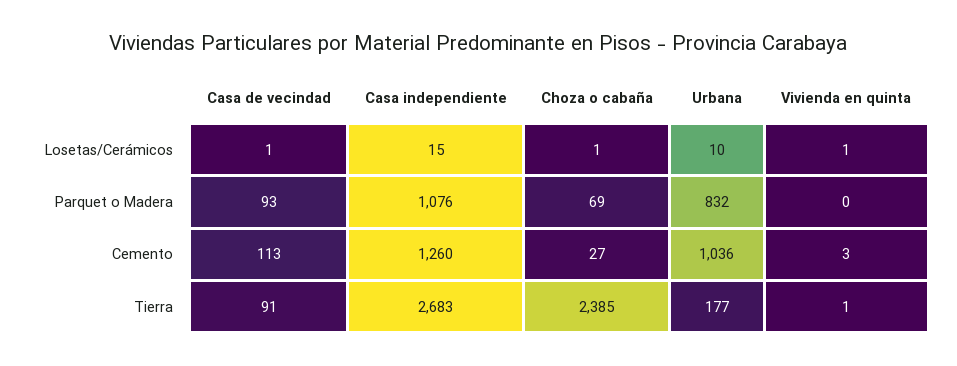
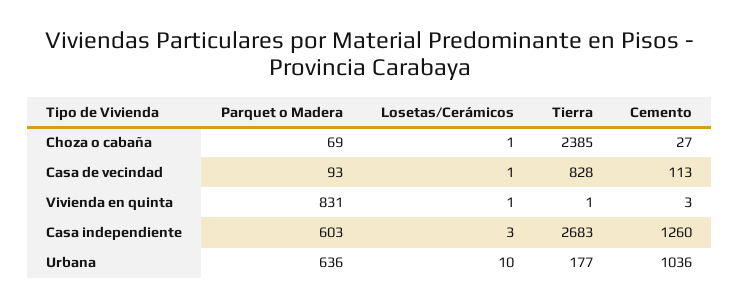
Casa independiente, Losetas/Cerámicos: 15 -> 3
Casa independiente, Parquet o Madera: 1076 -> 603
Urbana, Parquet o Madera: 832 -> 636
Vivienda en quinta, Parquet o Madera: 0 -> 831
Casa de vecindad, Tierra: 91 -> 828

